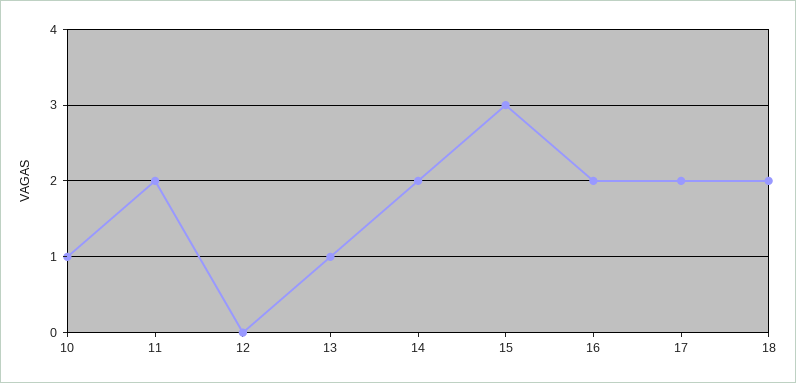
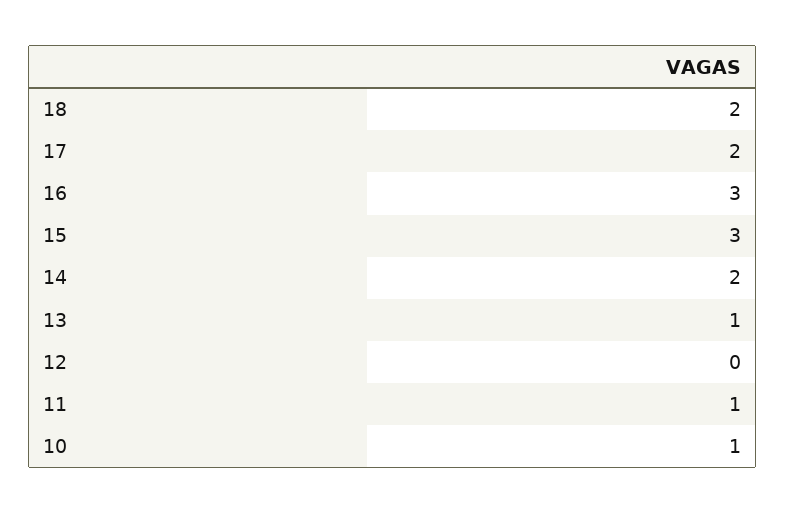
11: 2 -> 1
16: 2 -> 3

